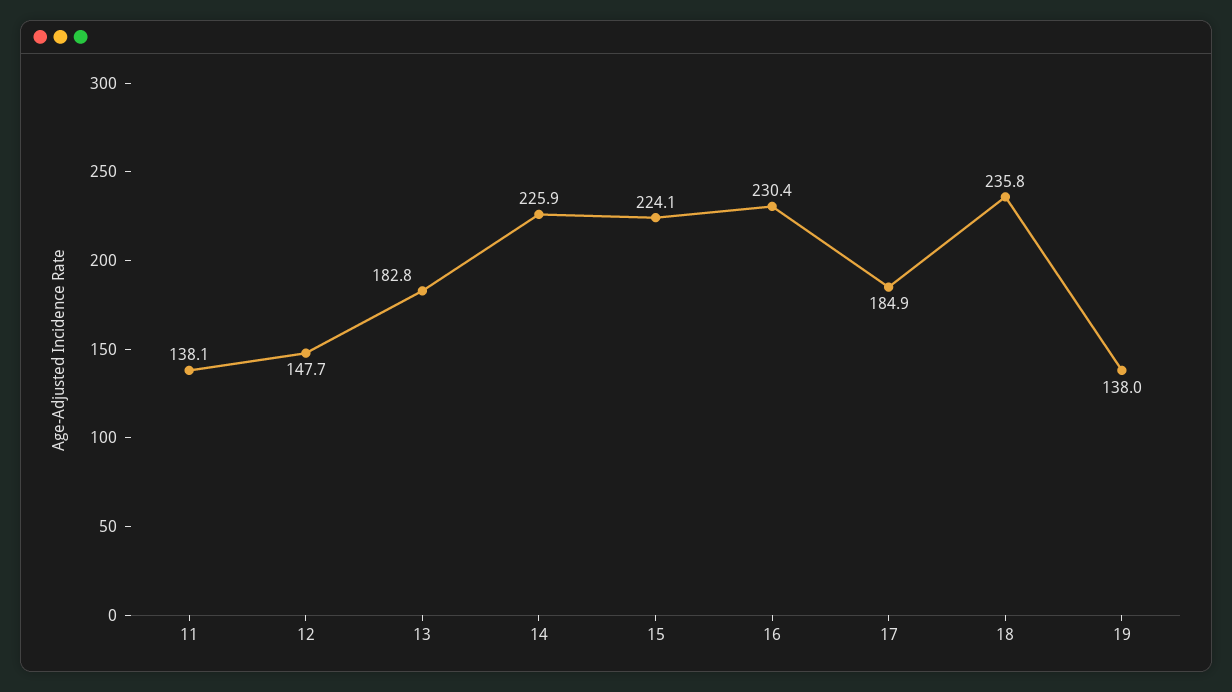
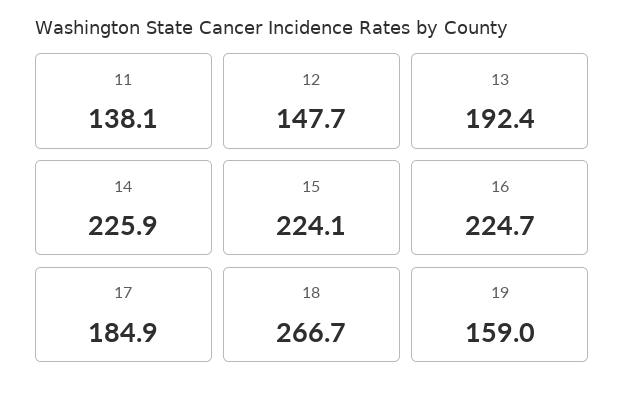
13: 182.8 -> 192.4
16: 230.4 -> 224.7
18: 235.8 -> 266.7
19: 138 -> 159

